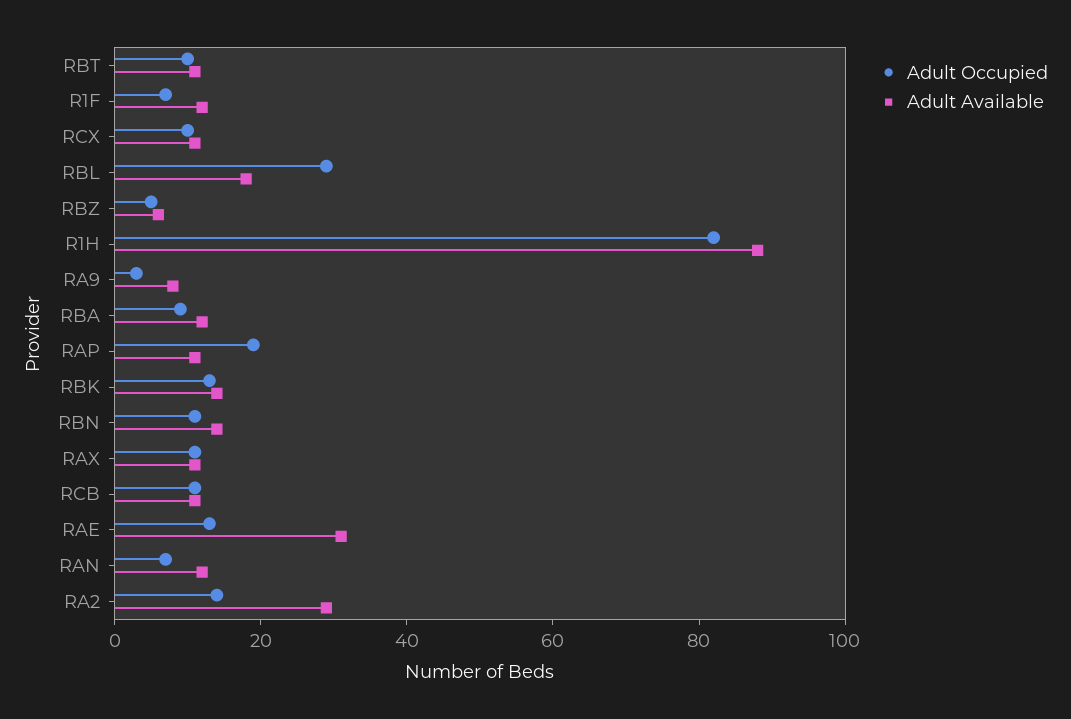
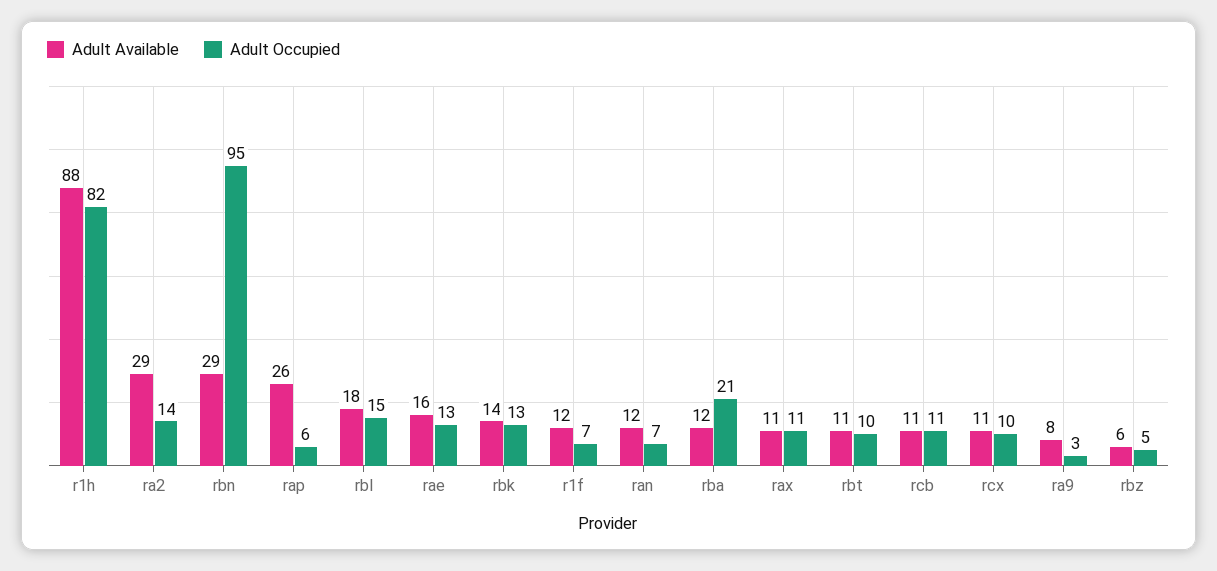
Adult Occupied, RBL: 30 -> 15
Adult Occupied, RBA: 10 -> 21
Adult Occupied, RAP: 20 -> 6
Adult Available, RAP: 10 -> 26
Adult Occupied, RBN: 10 -> 95
Adult Available, RBN: 15 -> 29
Adult Available, RAE: 30 -> 16

